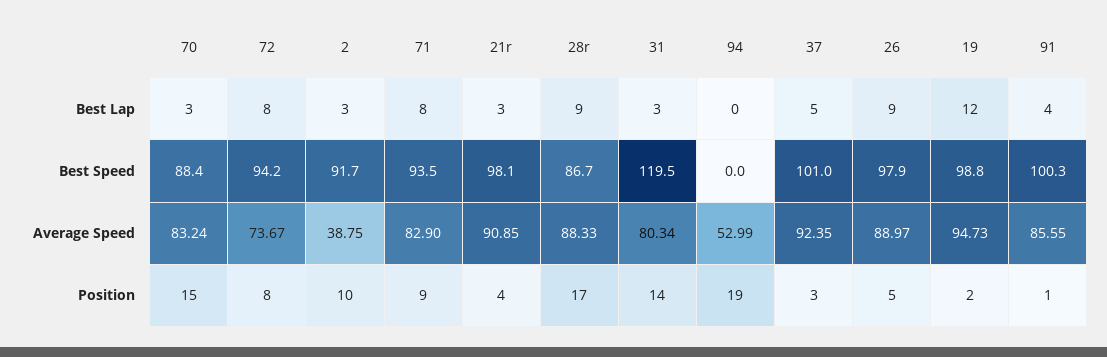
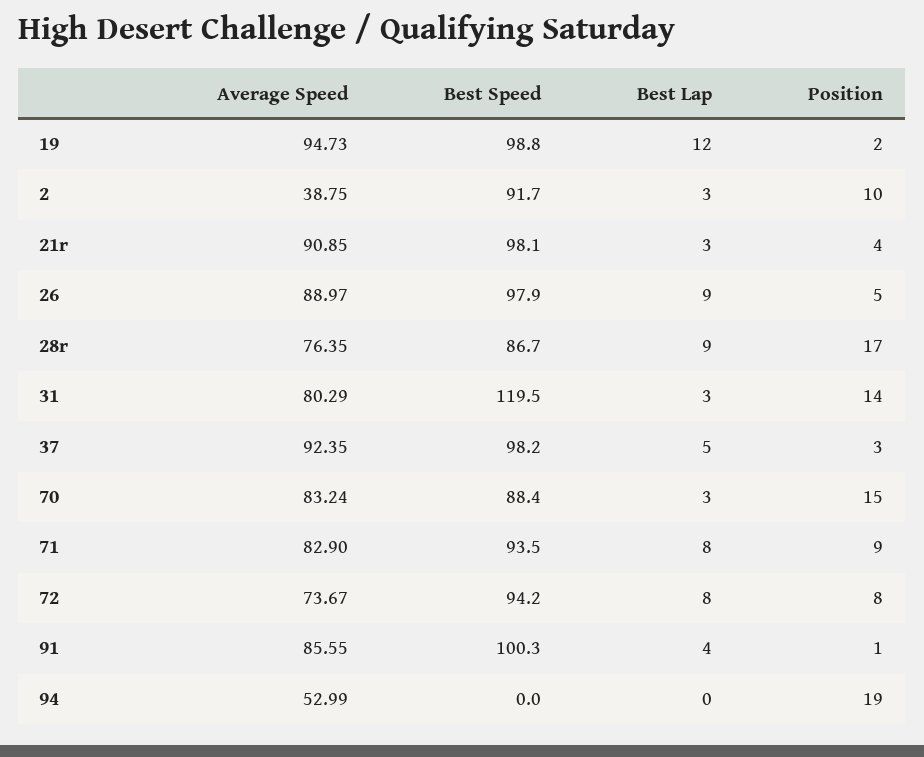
37, Best Speed: 101 -> 98.2
28r, Average Speed: 88.33 -> 76.35
31, Average Speed: 80.34 -> 80.29

